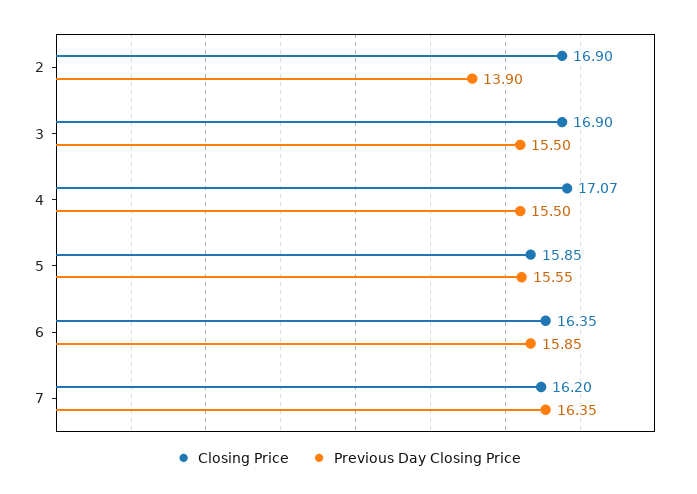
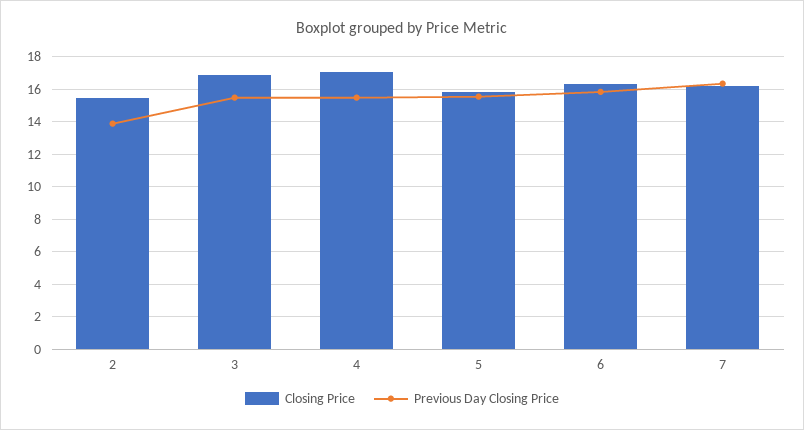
Closing Price, 2: 16.9 -> 15.5

